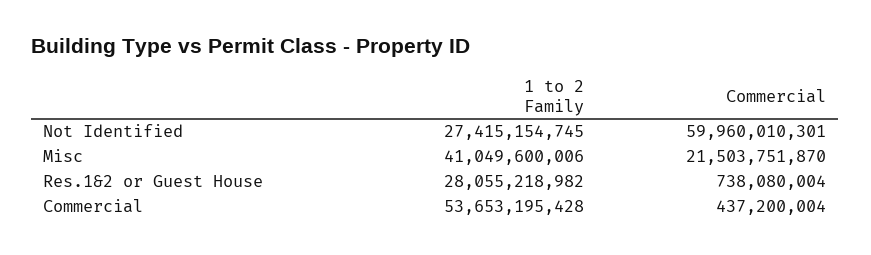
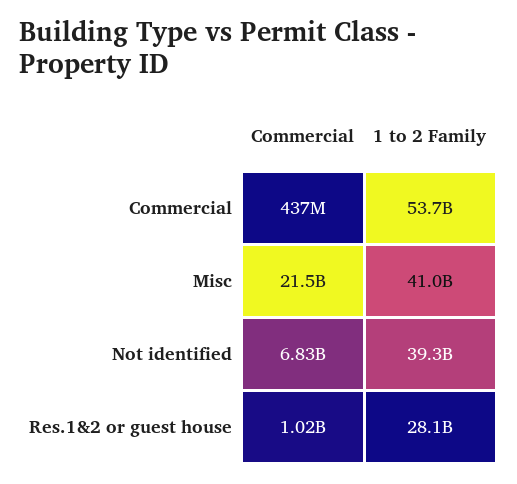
1 to 2 Family, Not Identified: 27415154745 -> 39300000000
Commercial, Not Identified: 59960010301 -> 6830000000
Commercial, Res.1&2 or Guest House: 738080004 -> 1020000000

